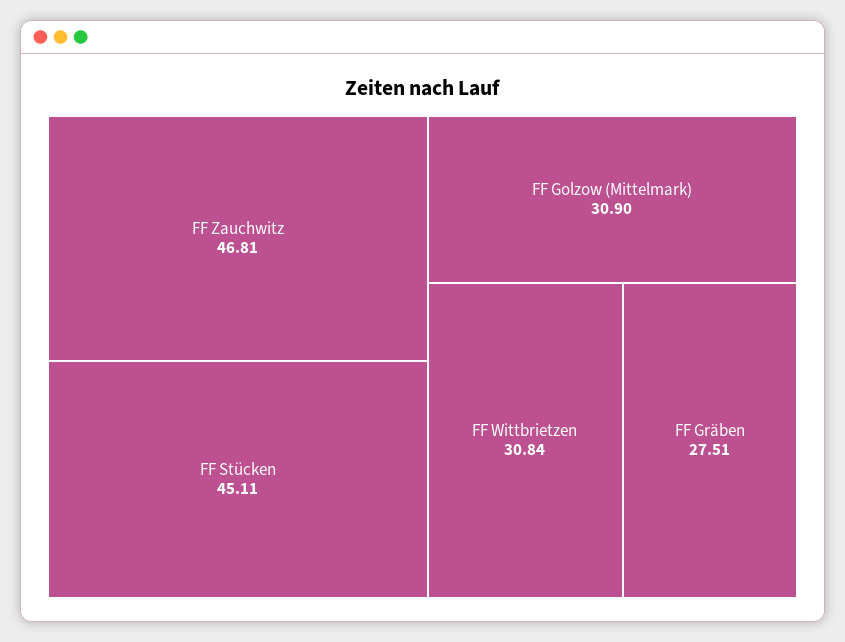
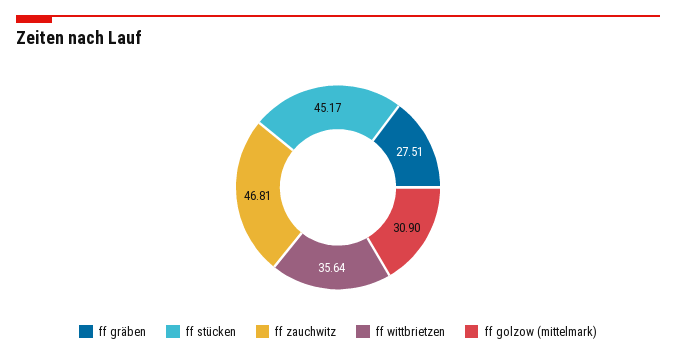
FF Stücken: 45.11 -> 45.17
FF Wittbrietzen: 30.84 -> 35.64

